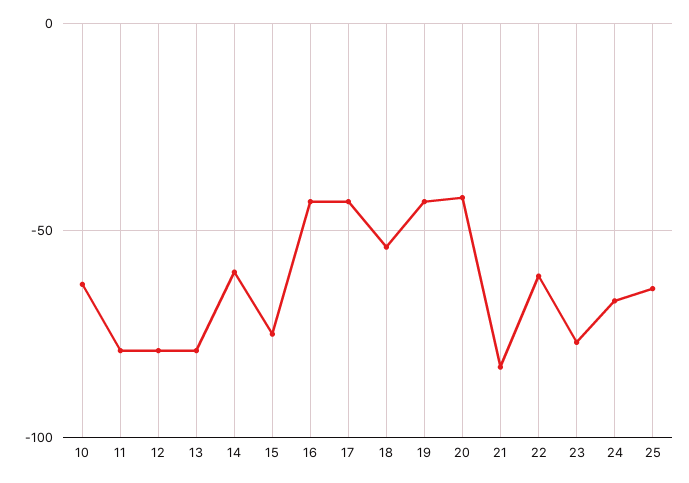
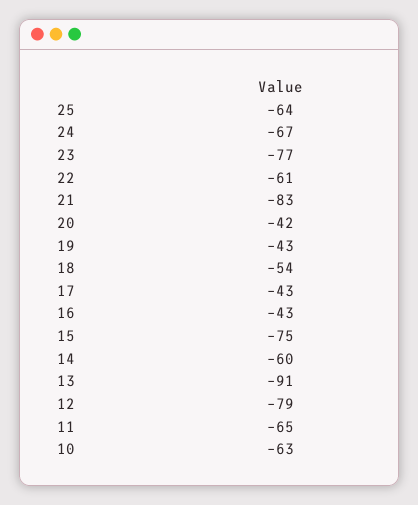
11: -80 -> -65
13: -80 -> -91

